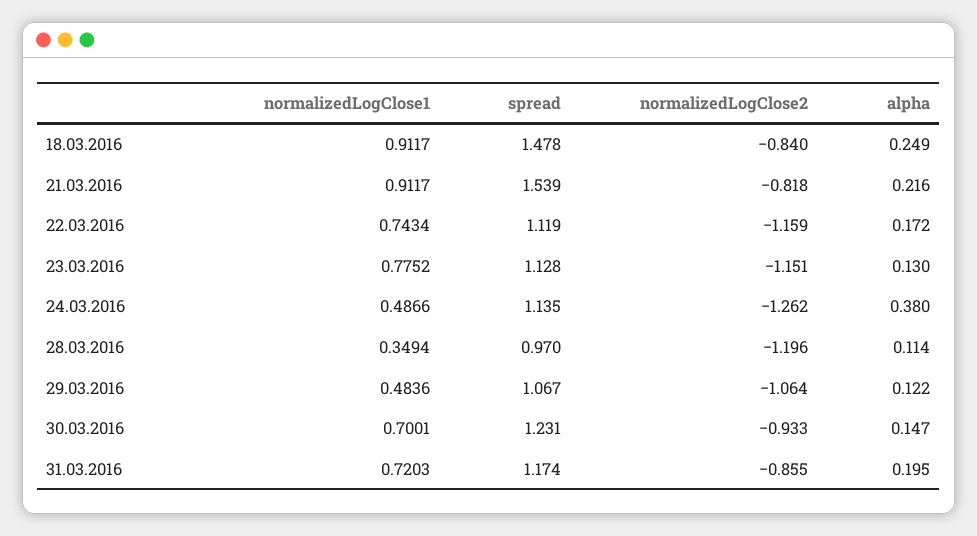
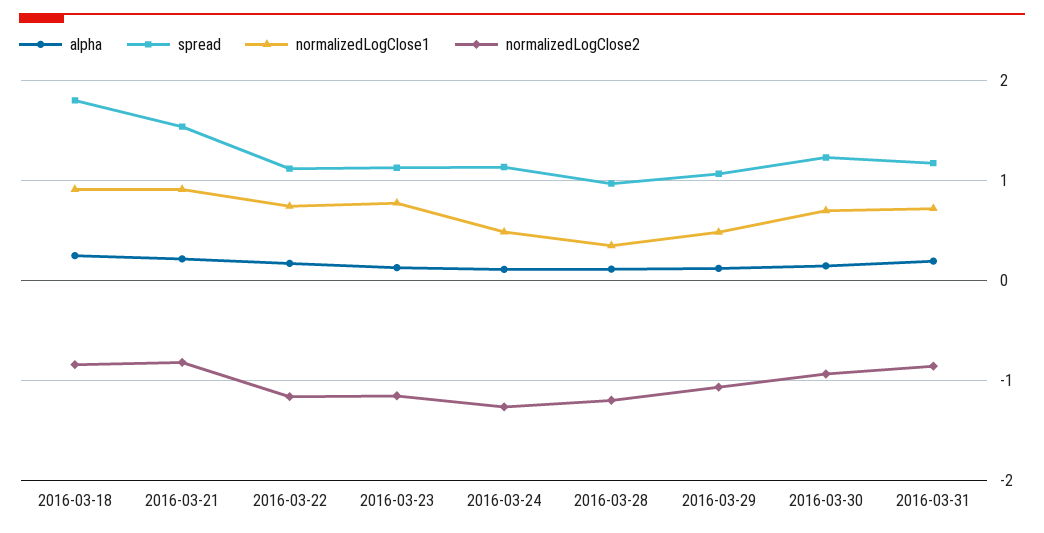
spread, 18.03.2016: 1.478 -> 1.8
alpha, 24.03.2016: 0.38 -> 0.1

